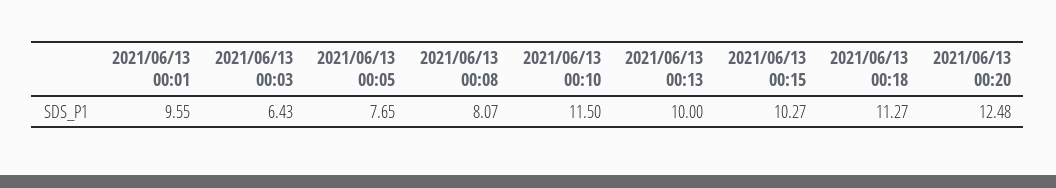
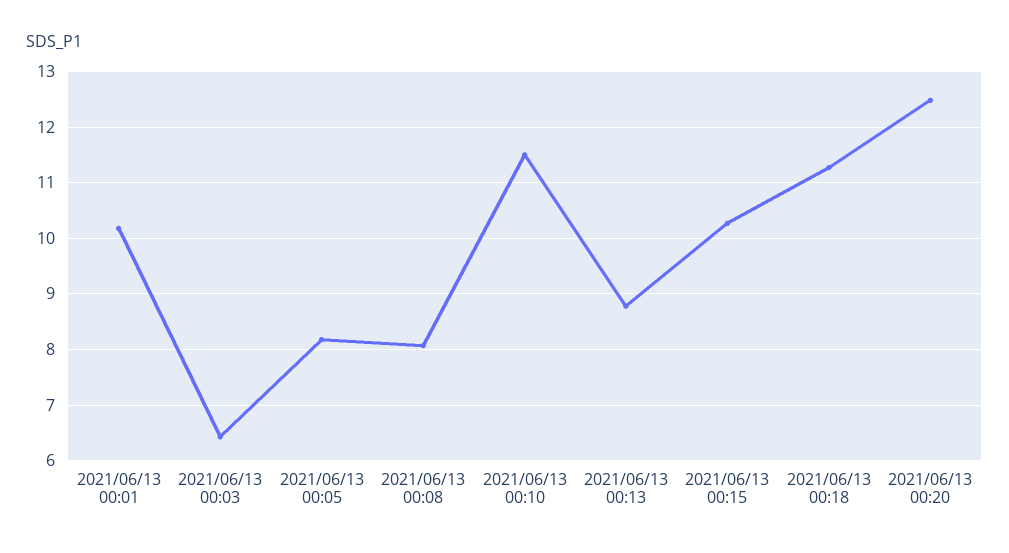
2021/06/13 00:01: 9.55 -> 10.2
2021/06/13 00:05: 7.65 -> 8.2
2021/06/13 00:13: 10 -> 8.8

